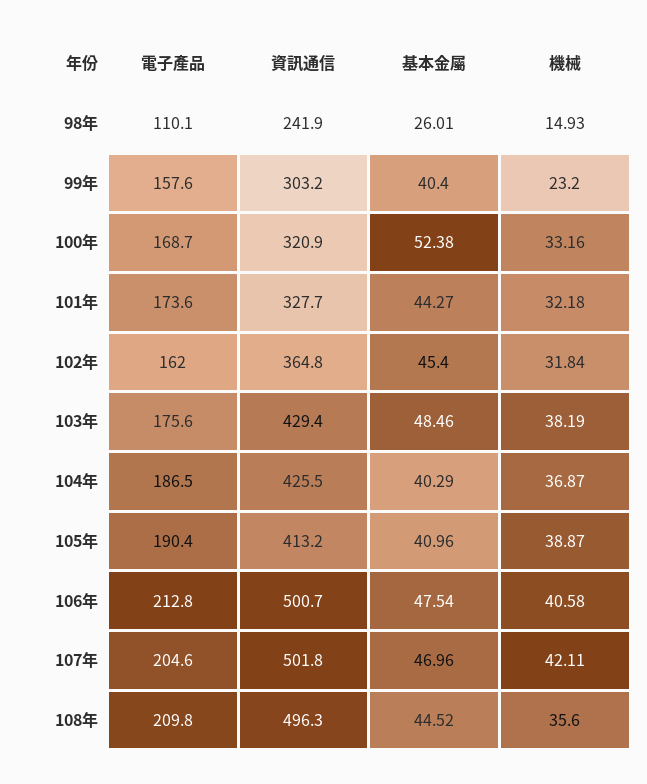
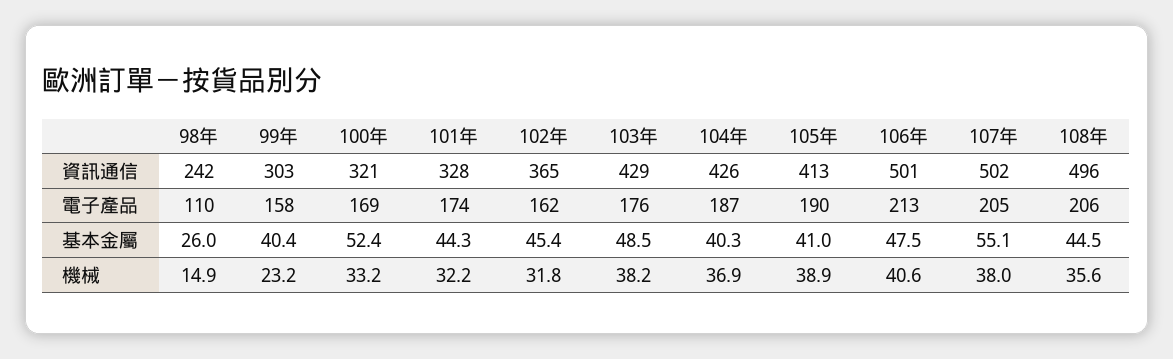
基本金屬, 107年: 46.96 -> 55.1
機械, 107年: 42.11 -> 38
電子產品, 108年: 209.8 -> 206

